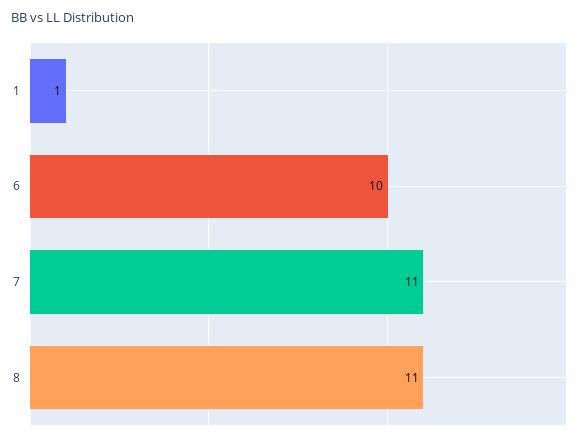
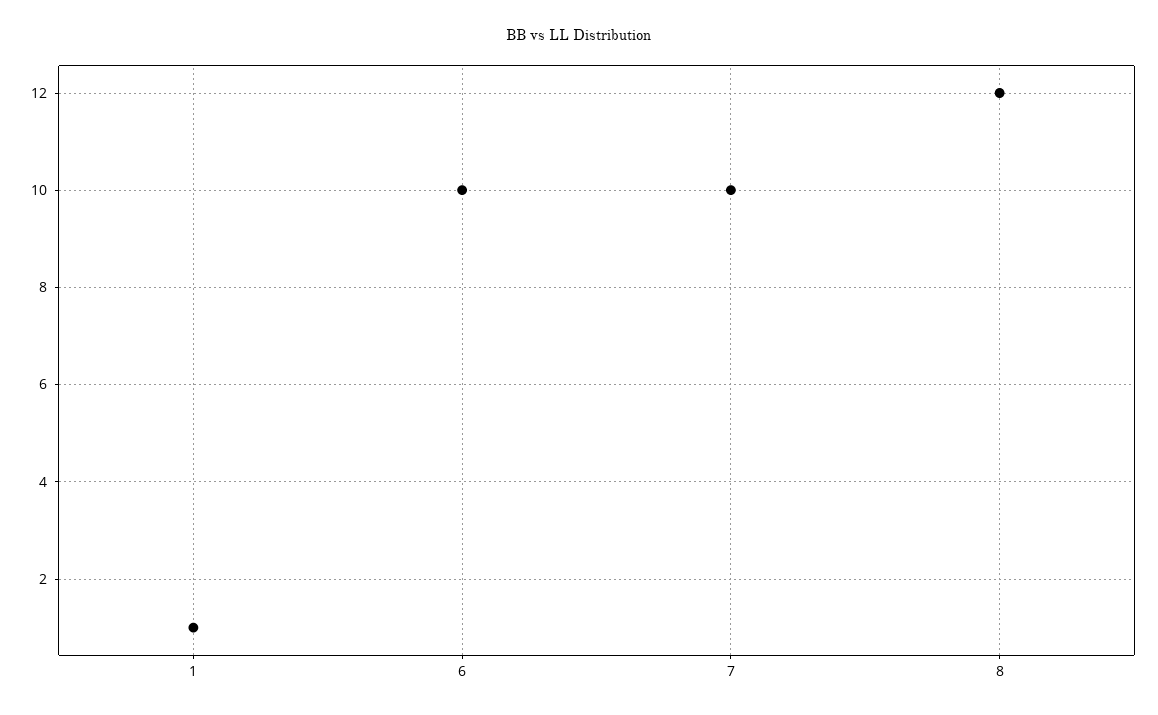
7: 11 -> 10
8: 11 -> 12

